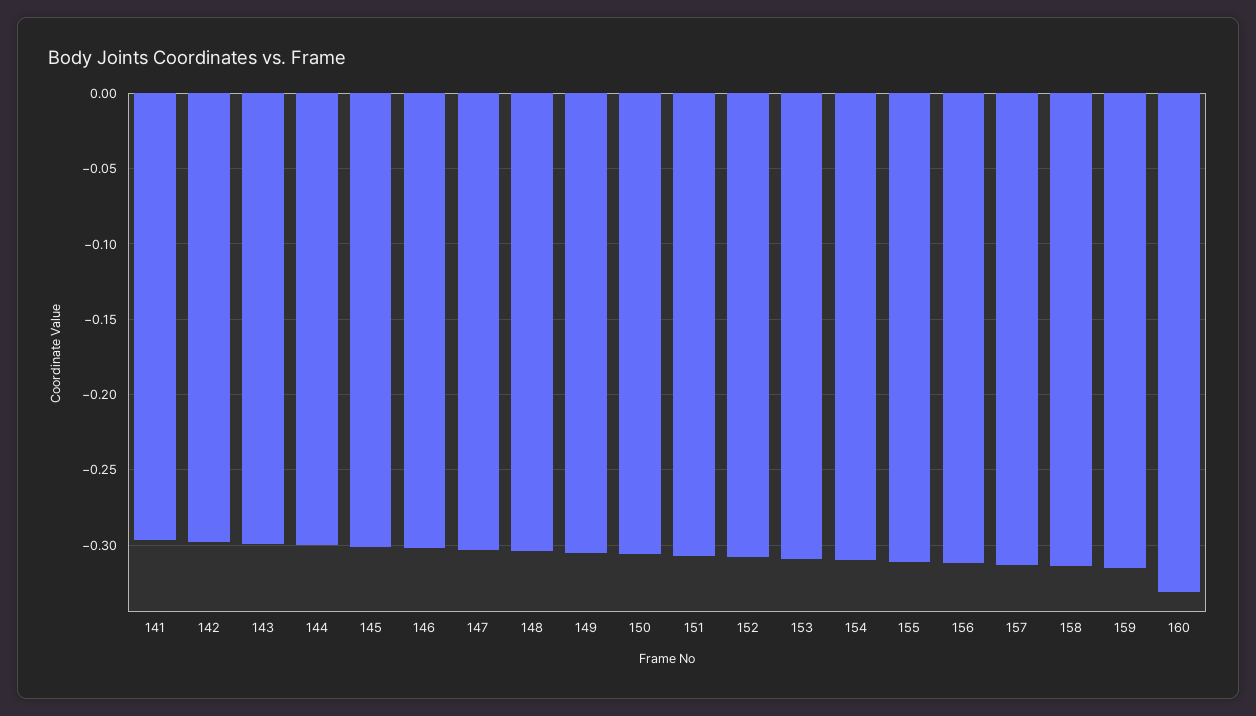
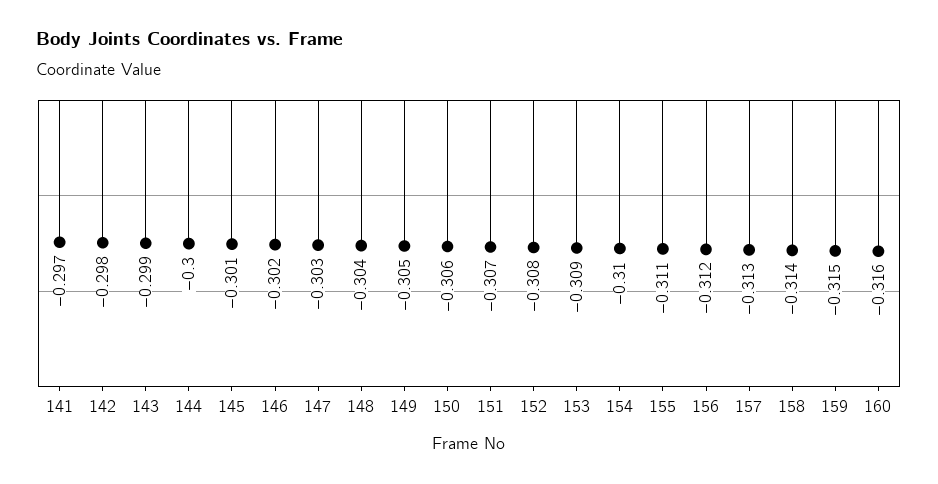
160: -0.33 -> -0.316

